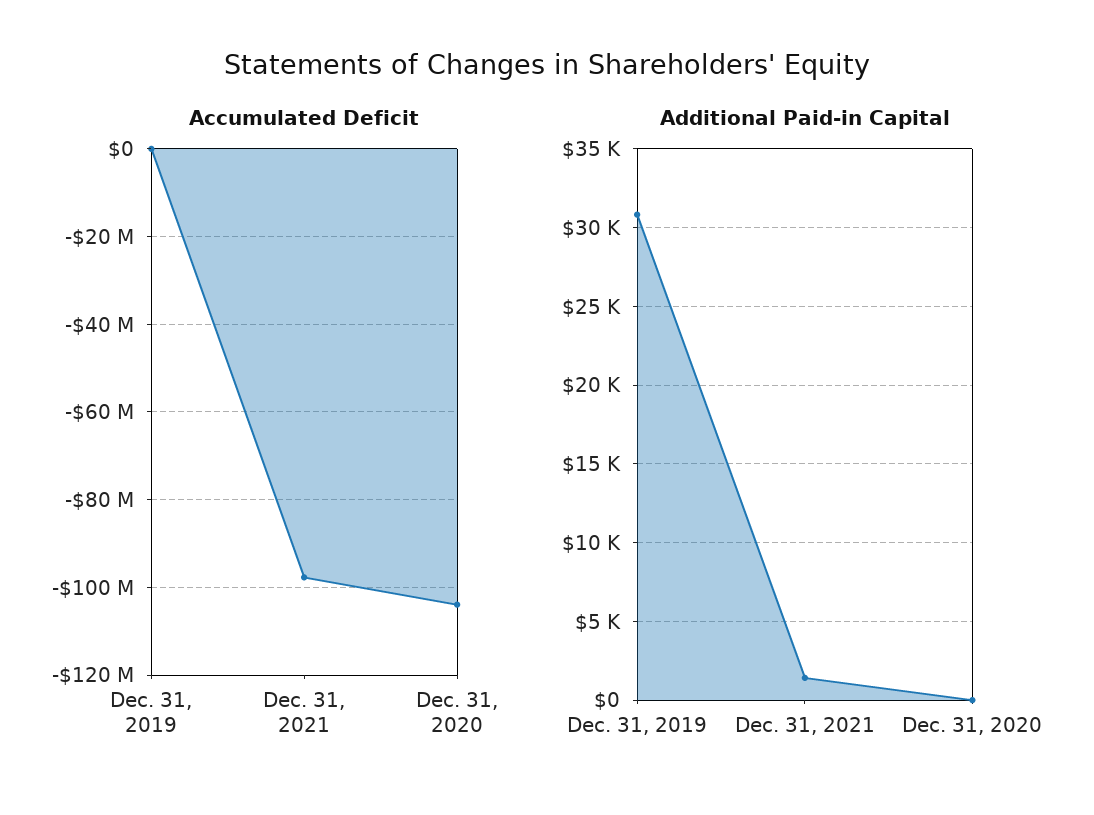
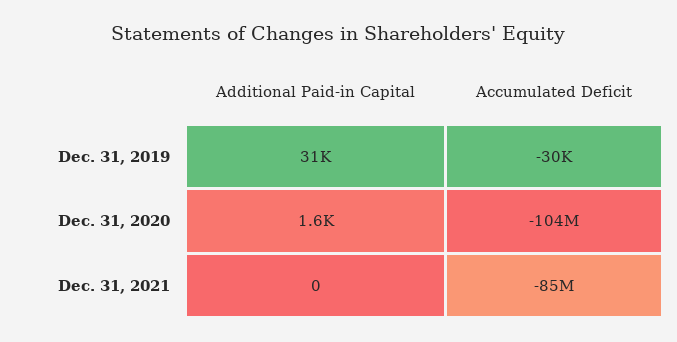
Accumulated Deficit, Dec. 31, 2021: -98000000 -> -85000000
Additional Paid-in Capital, Dec. 31, 2021: 1500 -> 0
Additional Paid-in Capital, Dec. 31, 2020: 0 -> 1600

